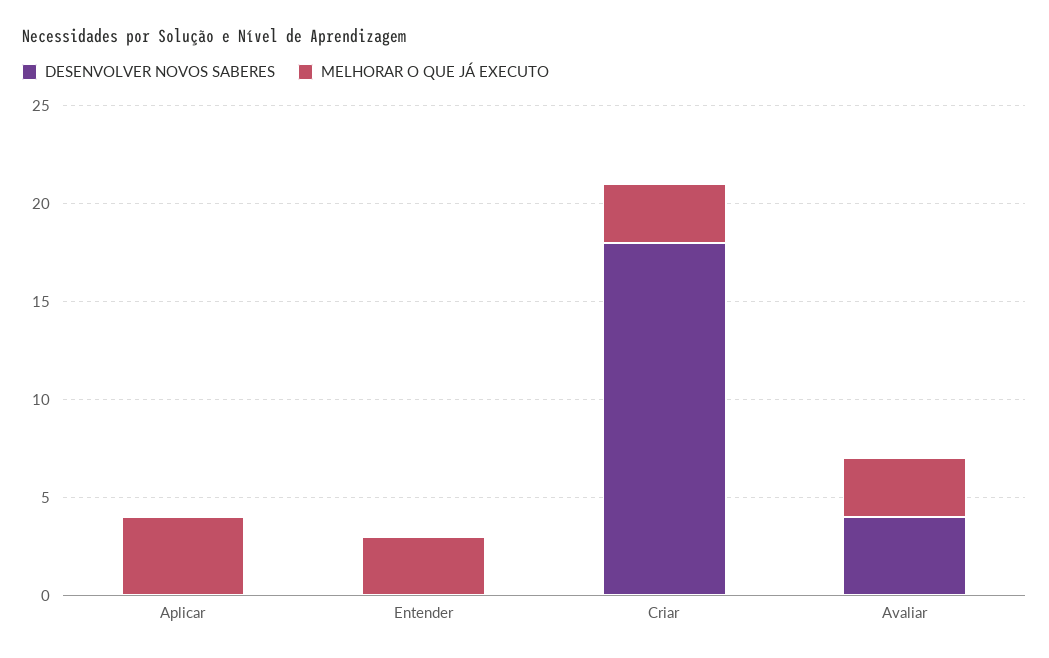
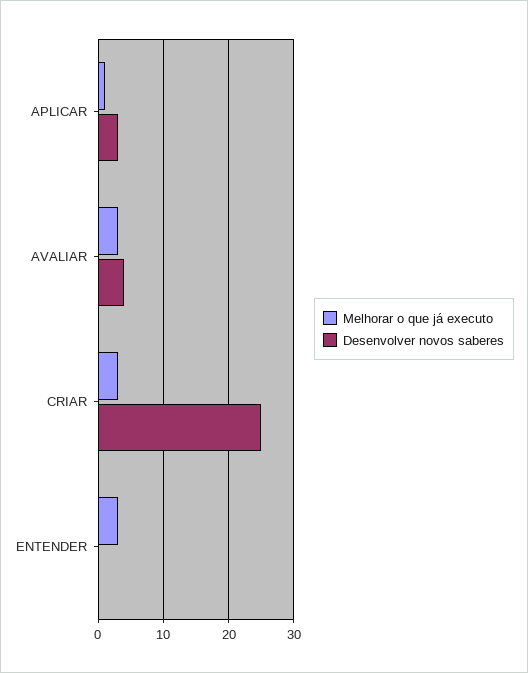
DESENVOLVER NOVOS SABERES, Aplicar: 0 -> 3
MELHORAR O QUE JÁ EXECUTO, Aplicar: 4 -> 1
DESENVOLVER NOVOS SABERES, Criar: 18 -> 25

